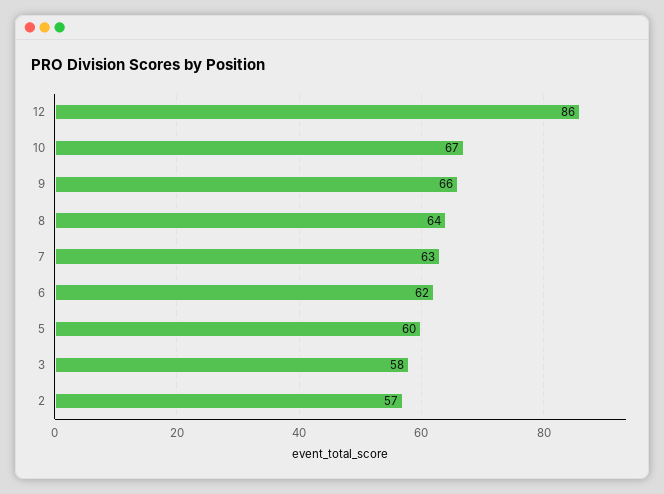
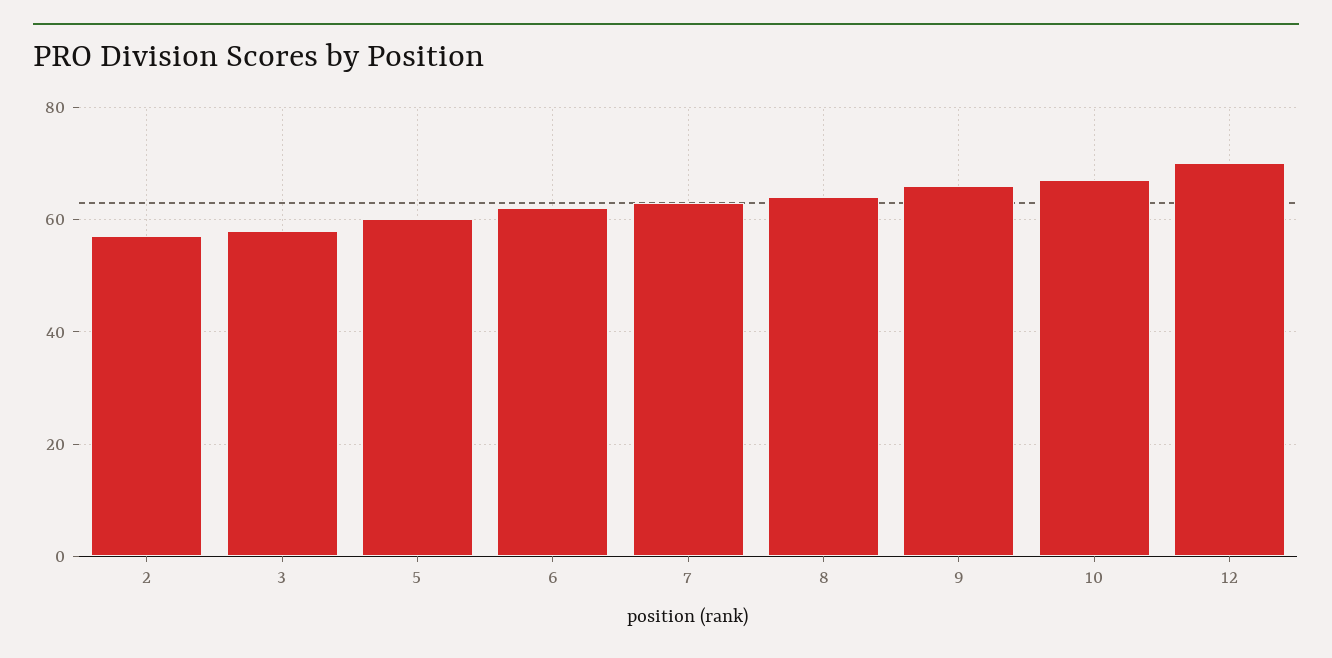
12: 86 -> 70

